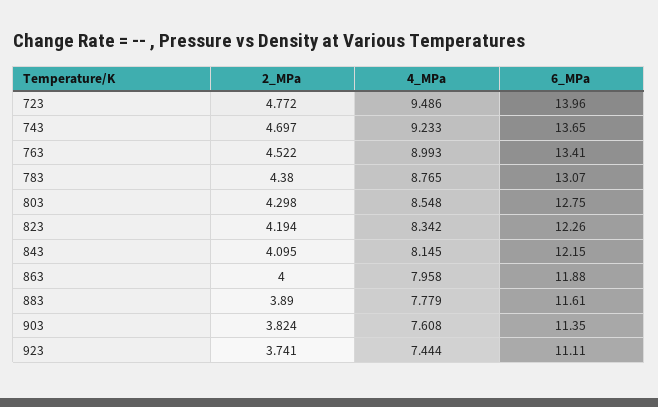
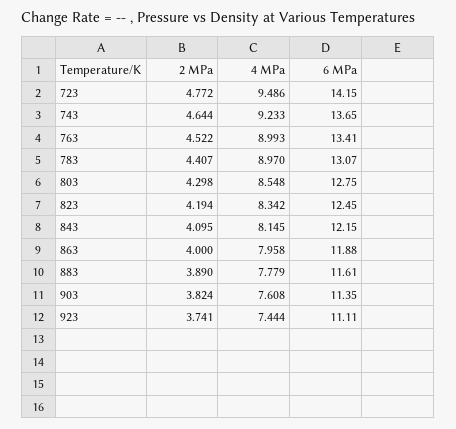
6_MPa, 723: 13.96 -> 14.15
2_MPa, 743: 4.697 -> 4.644
2_MPa, 783: 4.38 -> 4.407
4_MPa, 783: 8.765 -> 8.97
6_MPa, 823: 12.26 -> 12.45

